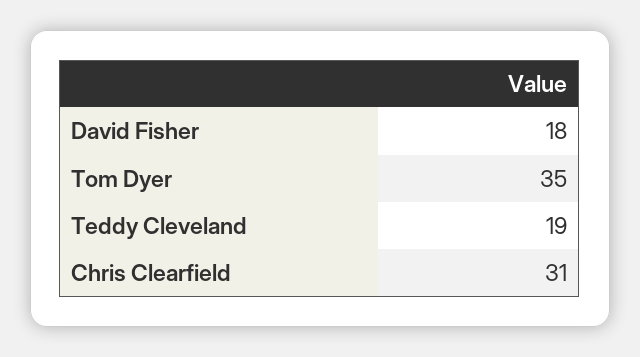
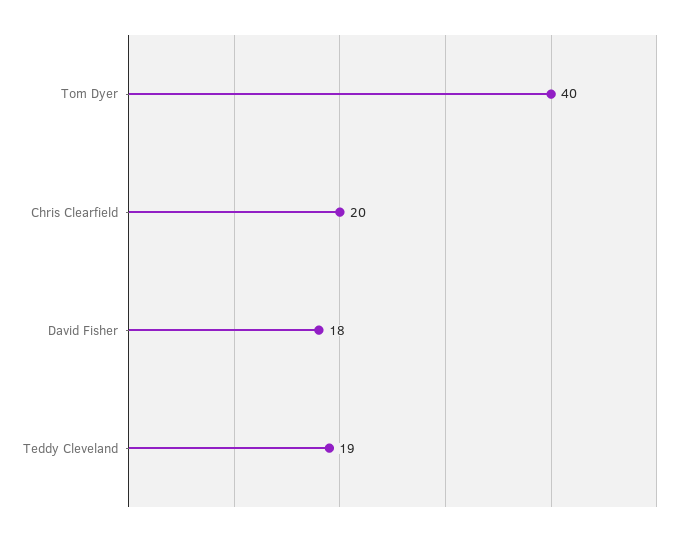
Tom Dyer: 35 -> 40
Chris Clearfield: 31 -> 20

